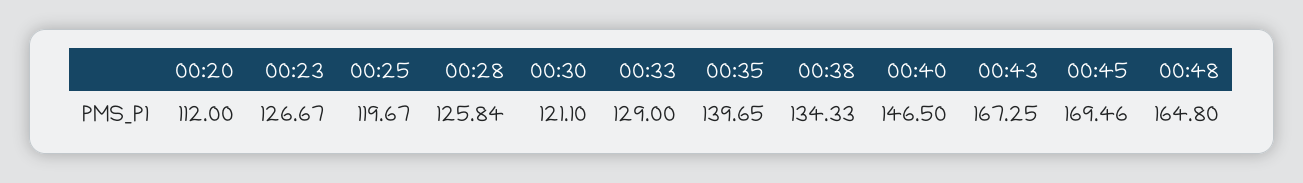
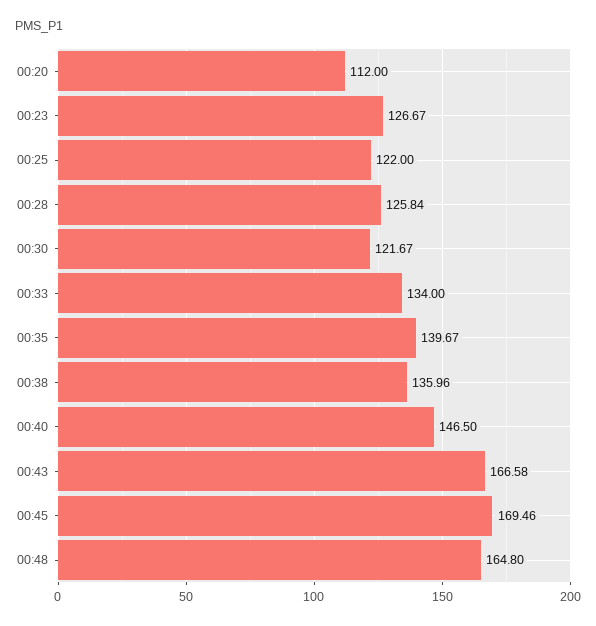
00:25: 119.67 -> 122
00:30: 121.1 -> 121.67
00:33: 129 -> 134
00:35: 139.65 -> 139.67
00:38: 134.33 -> 135.96
00:43: 167.25 -> 166.58

